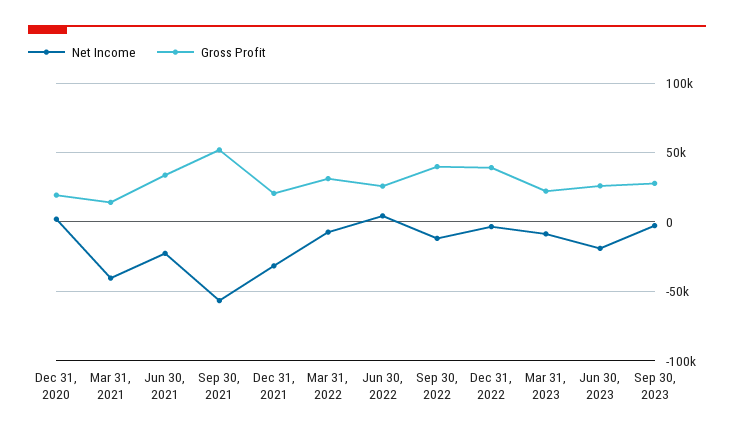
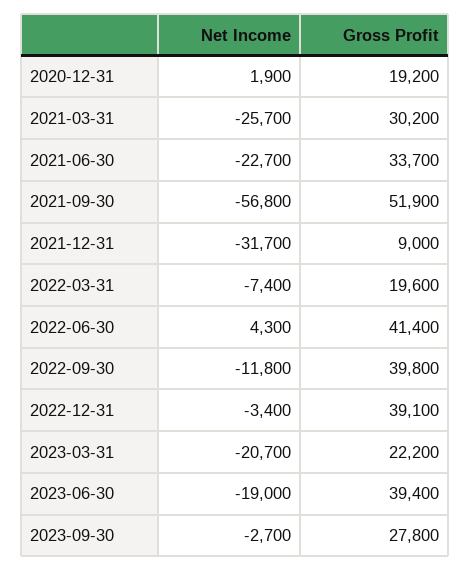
Net Income, Mar 31, 2021: -40000 -> -25700
Gross Profit, Mar 31, 2021: 15000 -> 30200
Gross Profit, Dec 31, 2021: 20000 -> 9000
Gross Profit, Mar 31, 2022: 30000 -> 19600
Gross Profit, Jun 30, 2022: 25000 -> 41400
Net Income, Mar 31, 2023: -10000 -> -20700
Gross Profit, Jun 30, 2023: 25000 -> 39400

